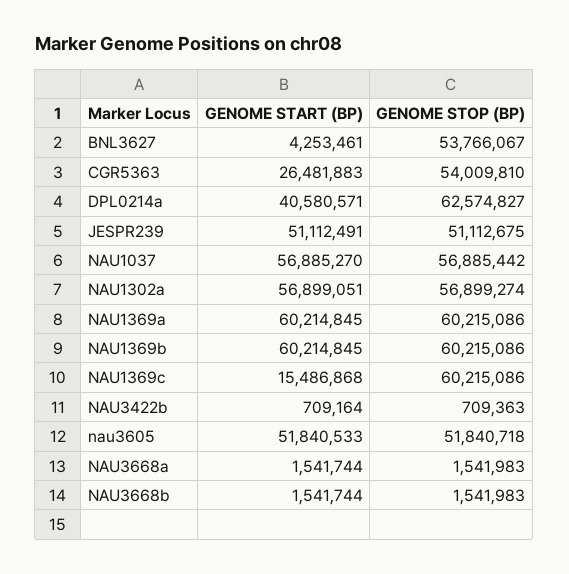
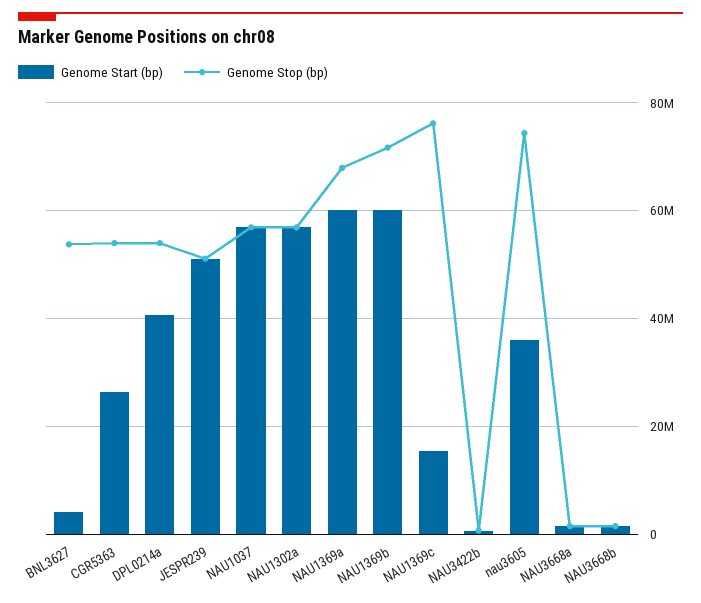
GENOME STOP (BP), DPL0214a: 62574827 -> 54000000
GENOME STOP (BP), NAU1369a: 60215086 -> 68000000
GENOME STOP (BP), NAU1369b: 60215086 -> 72000000
GENOME STOP (BP), NAU1369c: 60215086 -> 76000000
GENOME START (BP), nau3605: 51840533 -> 36000000
GENOME STOP (BP), nau3605: 51840718 -> 74000000

